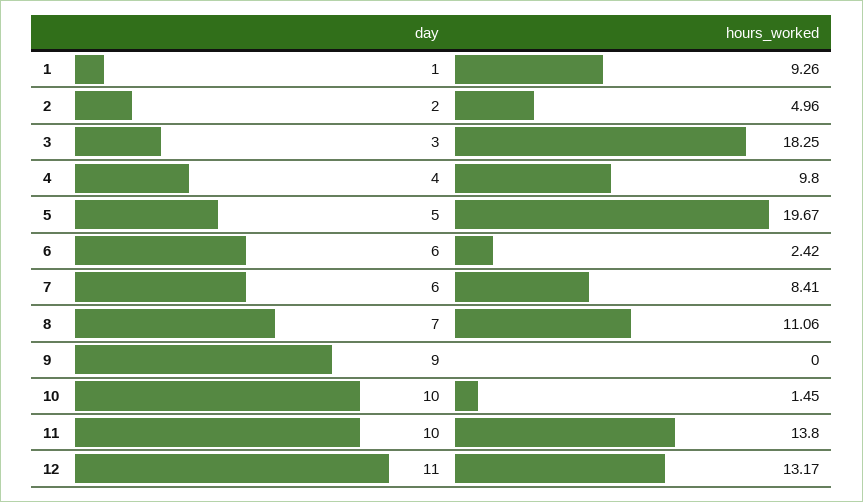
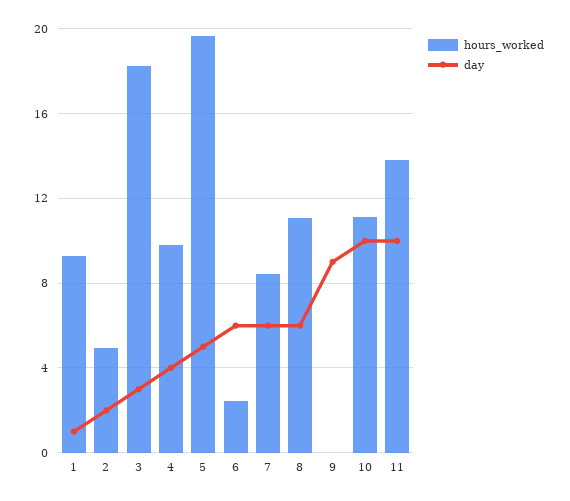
day, 8: 7 -> 6
hours_worked, 10: 1.45 -> 11
day, 12: 11 -> none
hours_worked, 12: 13.17 -> none

